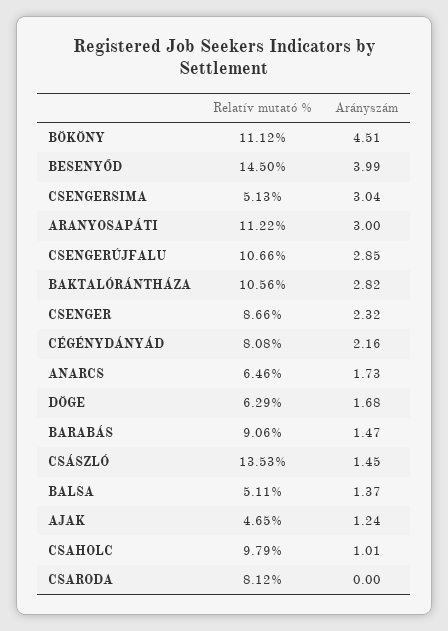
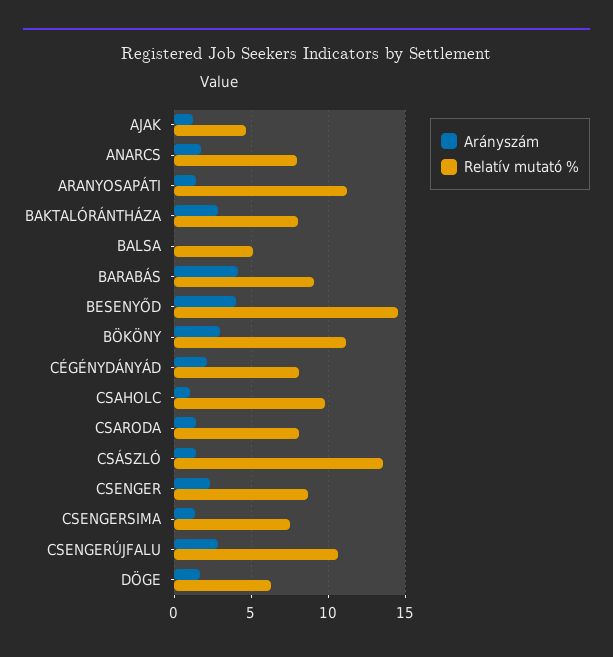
Arányszám, BÖKÖNY: 4.51 -> 3
Relatív mutató %, CSENGERSIMA: 5.13 -> 7.5
Arányszám, CSENGERSIMA: 3.04 -> 1.5
Arányszám, ARANYOSAPÁTI: 3 -> 1.5
Relatív mutató %, BAKTALÓRÁNTHÁZA: 10.56 -> 8
Relatív mutató %, ANARCS: 6.46 -> 8
Arányszám, BARABÁS: 1.47 -> 4
Arányszám, BALSA: 1.37 -> 0
Arányszám, CSARODA: 0 -> 1.5

